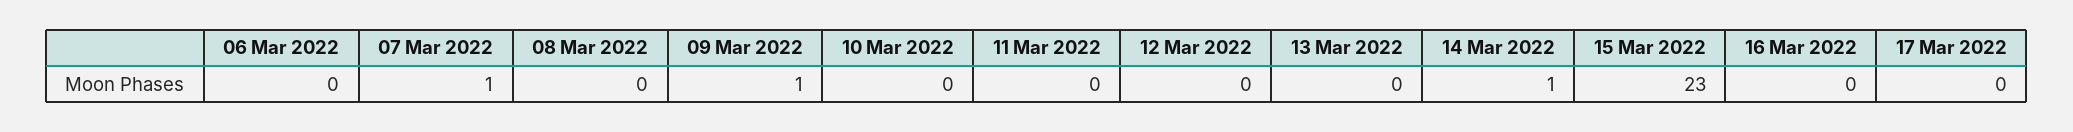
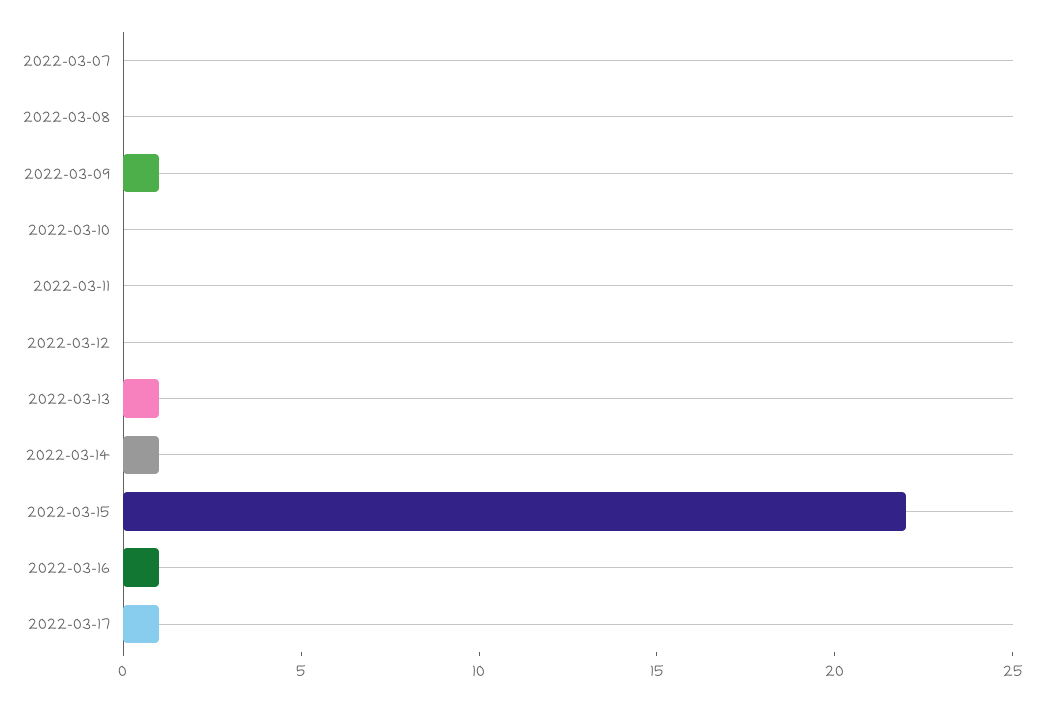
06 Mar 2022: 0 -> none
07 Mar 2022: 1 -> 0
13 Mar 2022: 0 -> 1
15 Mar 2022: 23 -> 22
16 Mar 2022: 0 -> 1
17 Mar 2022: 0 -> 1

